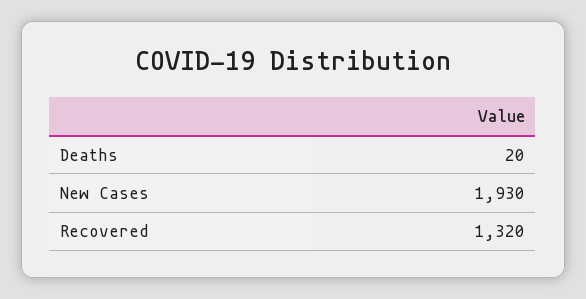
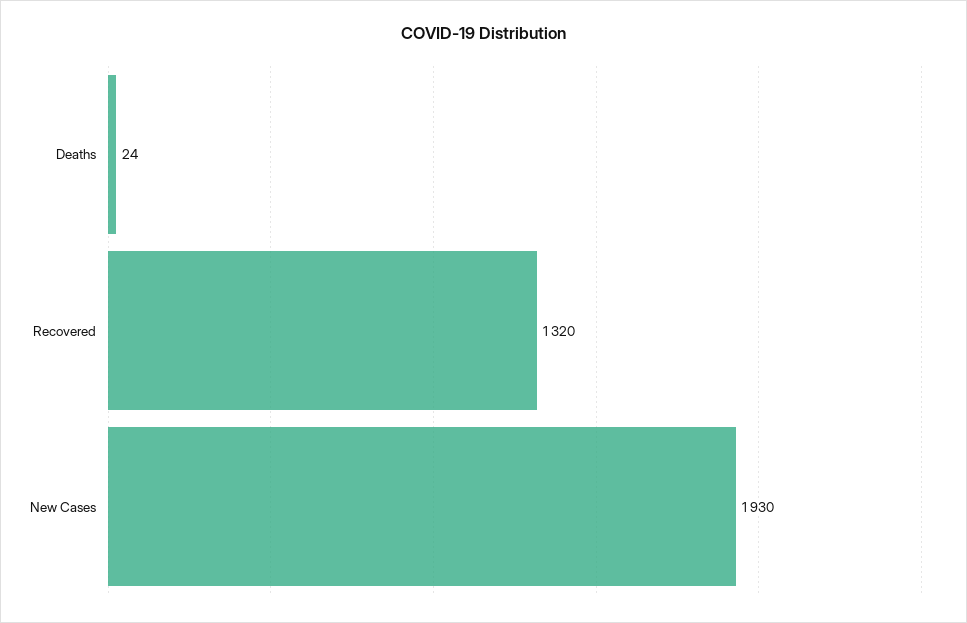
Deaths: 20 -> 24

